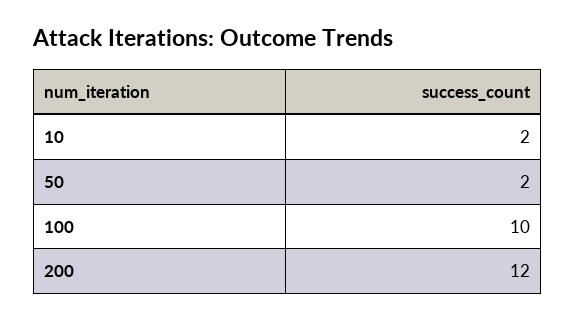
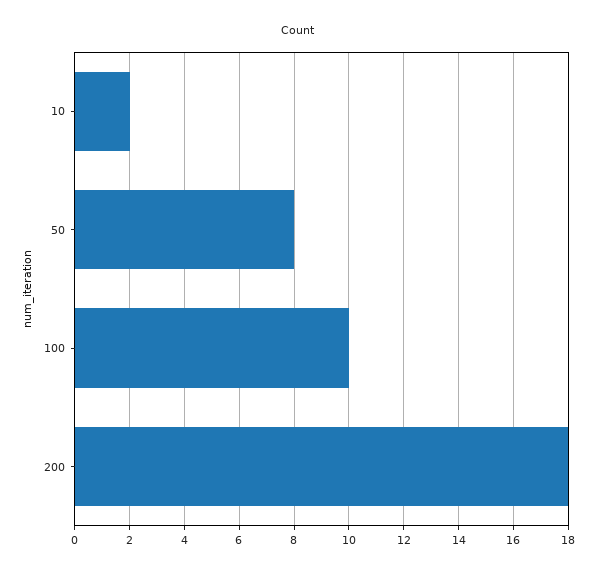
50: 2 -> 8
200: 12 -> 18

